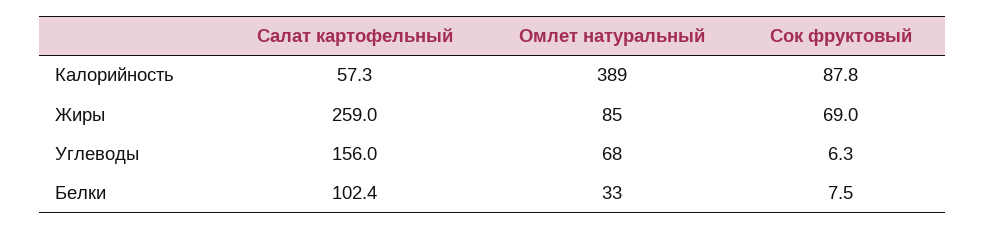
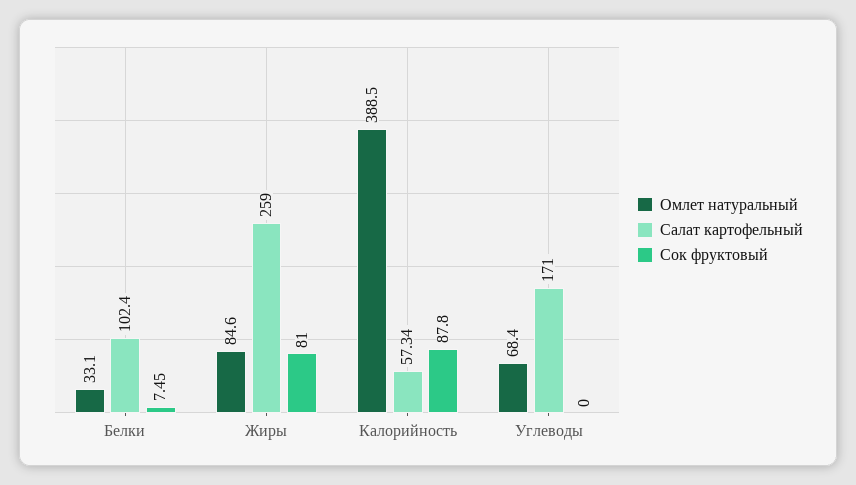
Сок фруктовый, Жиры: 69 -> 81
Салат картофельный, Углеводы: 156 -> 171
Сок фруктовый, Углеводы: 6.3 -> 0

